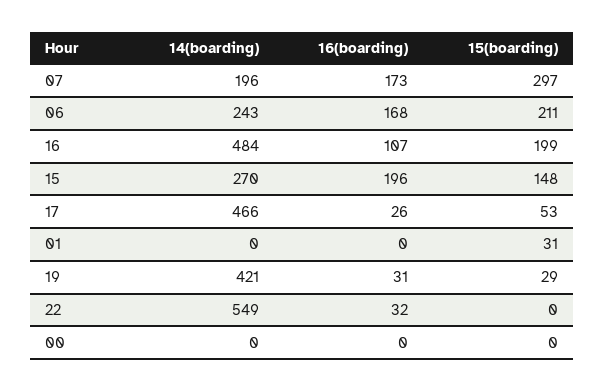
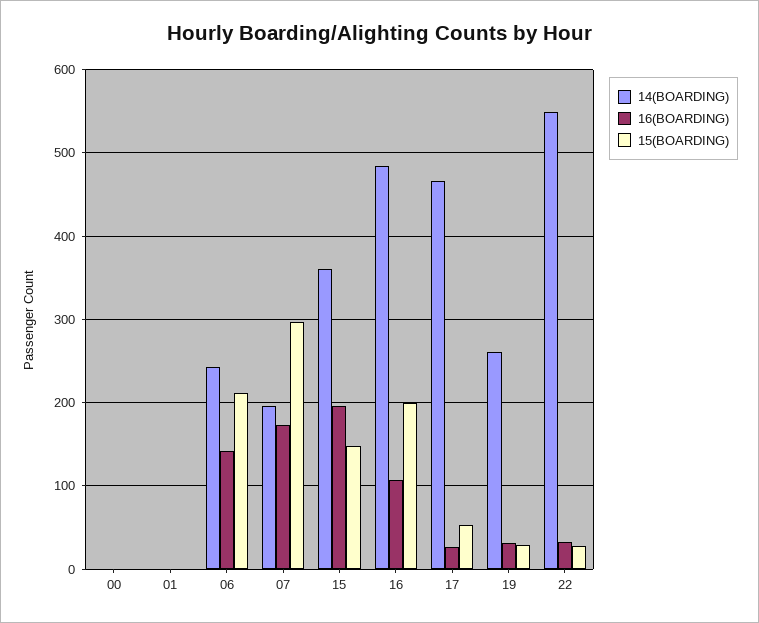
16(boarding), 06: 168 -> 140
14(boarding), 15: 270 -> 360
15(boarding), 01: 31 -> 0
14(boarding), 19: 421 -> 260
15(boarding), 22: 0 -> 30

